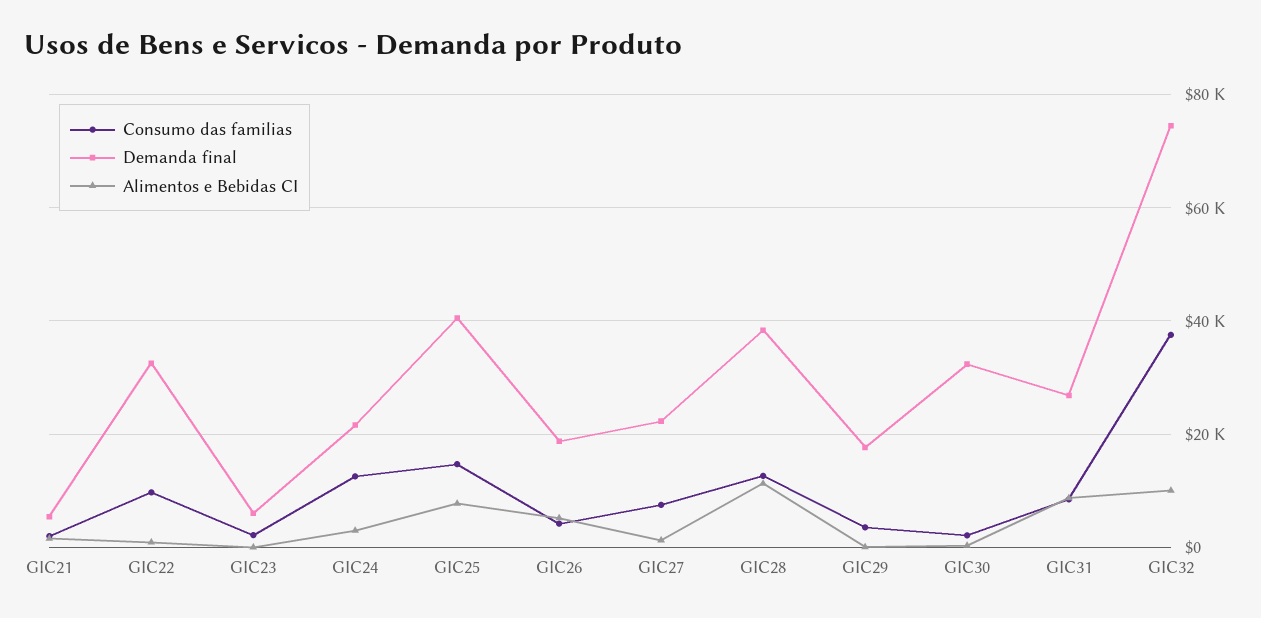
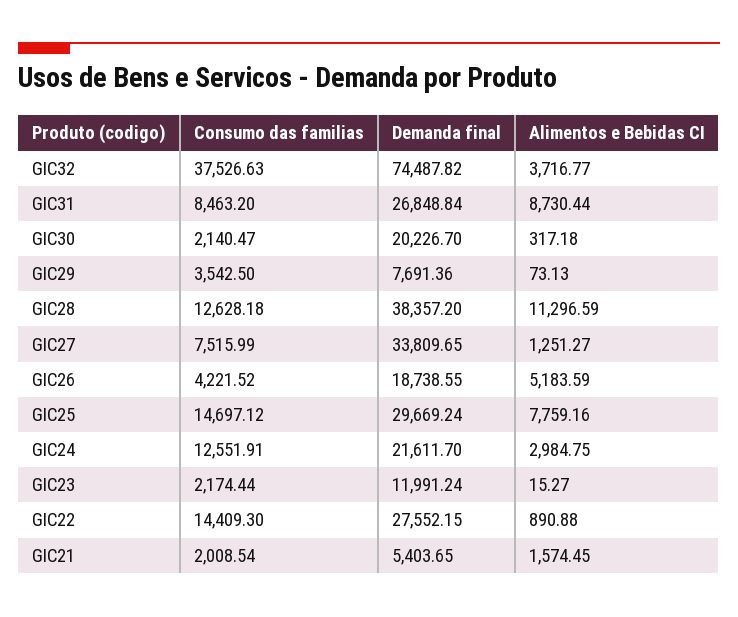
Consumo das familias, GIC22: 10000 -> 14409.3
Demanda final, GIC22: 32000 -> 27552.15
Demanda final, GIC23: 6000 -> 11991.24
Demanda final, GIC25: 40000 -> 29669.24
Demanda final, GIC27: 22000 -> 33809.65
Demanda final, GIC29: 18000 -> 7691.36
Demanda final, GIC30: 32000 -> 20226.7
Alimentos e Bebidas CI, GIC32: 10000 -> 3716.77

